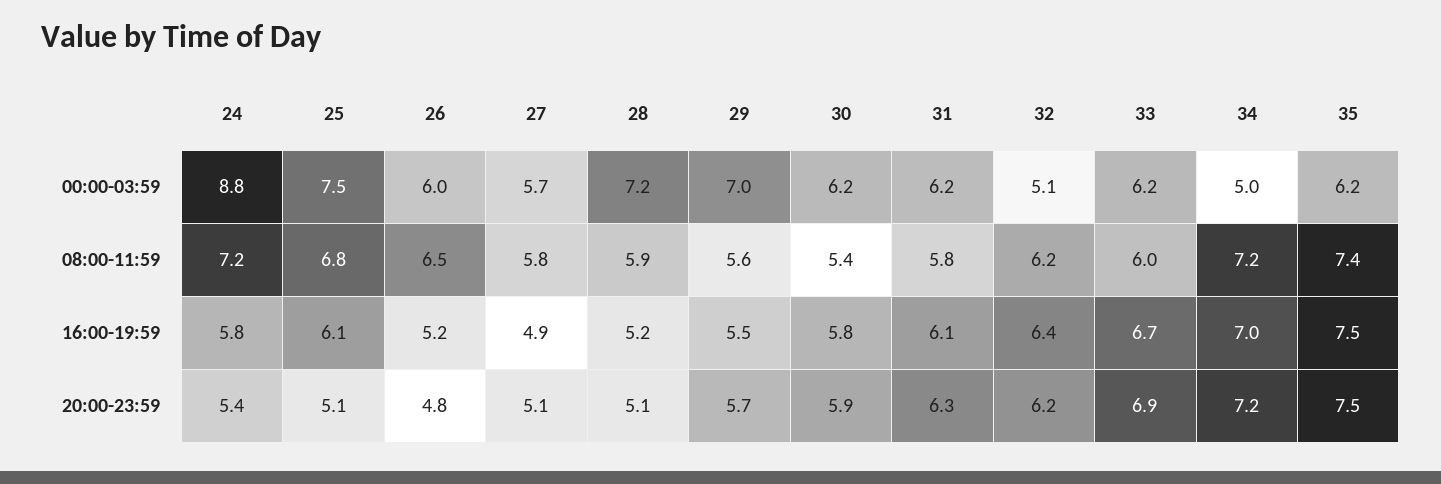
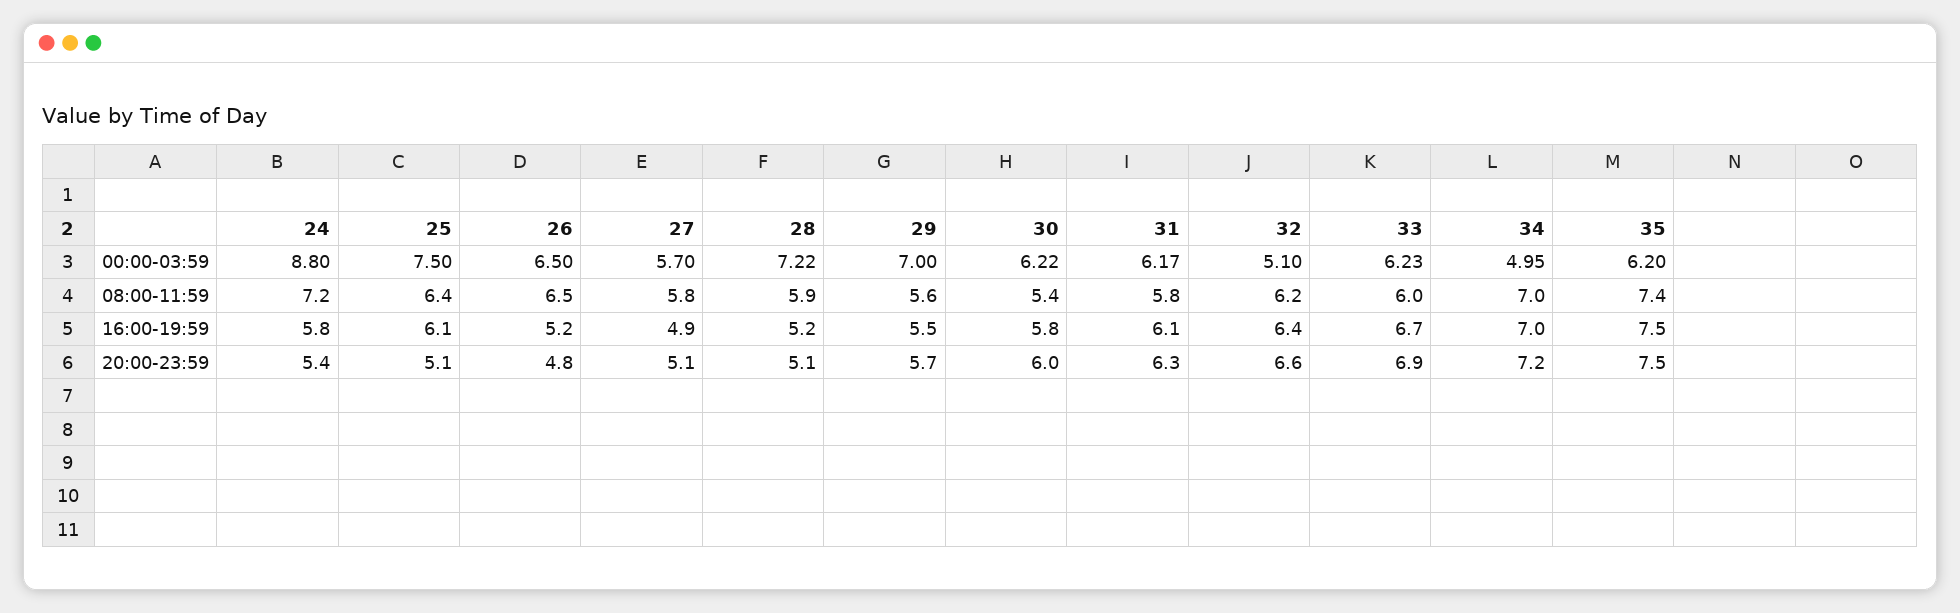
26, 00:00-03:59: 6 -> 6.5
25, 08:00-11:59: 6.8 -> 6.4
34, 08:00-11:59: 7.2 -> 7
30, 20:00-23:59: 5.9 -> 6
32, 20:00-23:59: 6.2 -> 6.6

